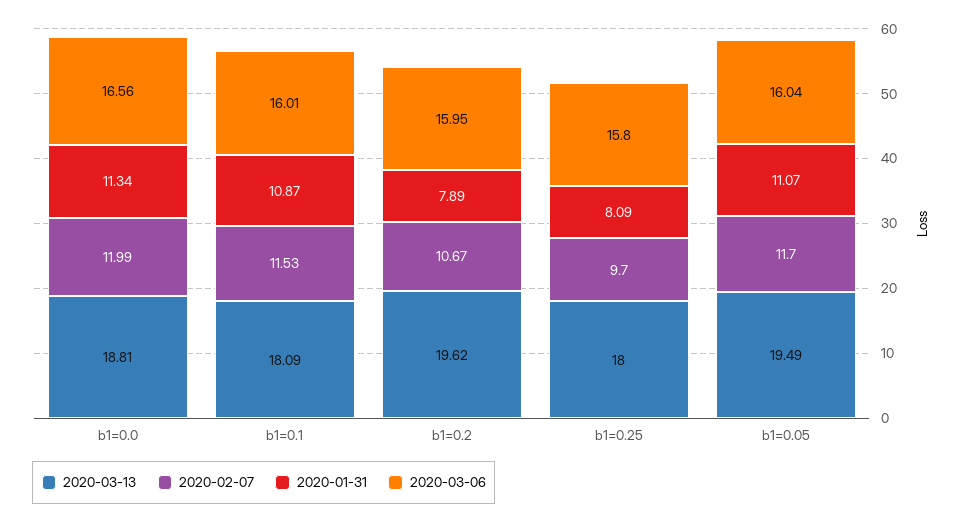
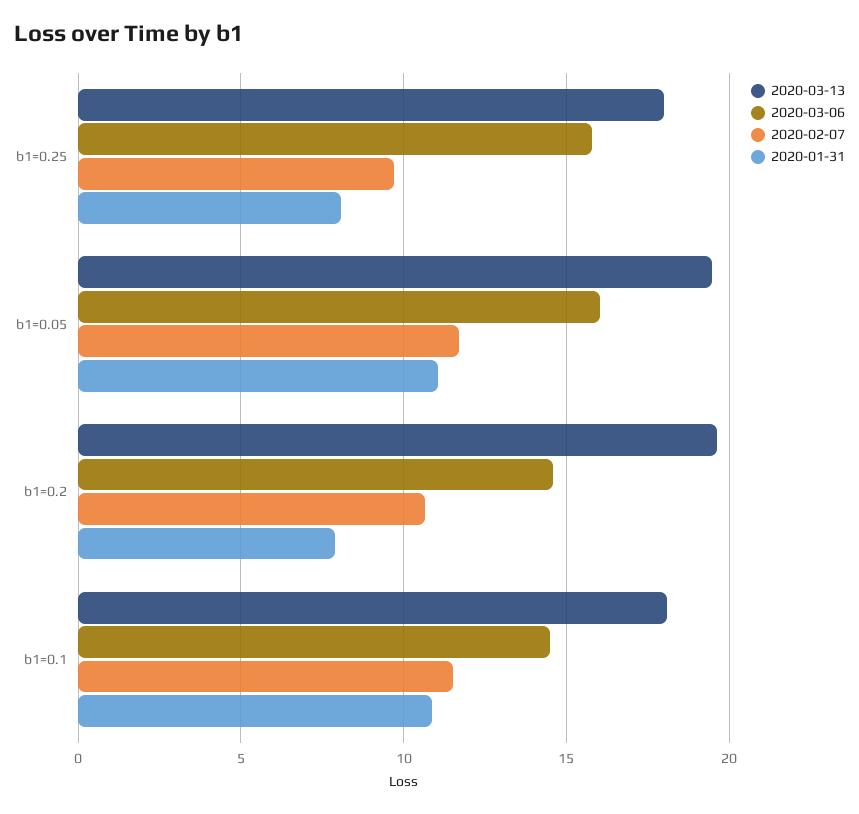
2020-03-13, b1=0.0: 18.81 -> none
2020-02-07, b1=0.0: 11.99 -> none
2020-01-31, b1=0.0: 11.34 -> none
2020-03-06, b1=0.0: 16.56 -> none
2020-03-06, b1=0.1: 16.01 -> 14.5
2020-03-06, b1=0.2: 15.95 -> 14.5

